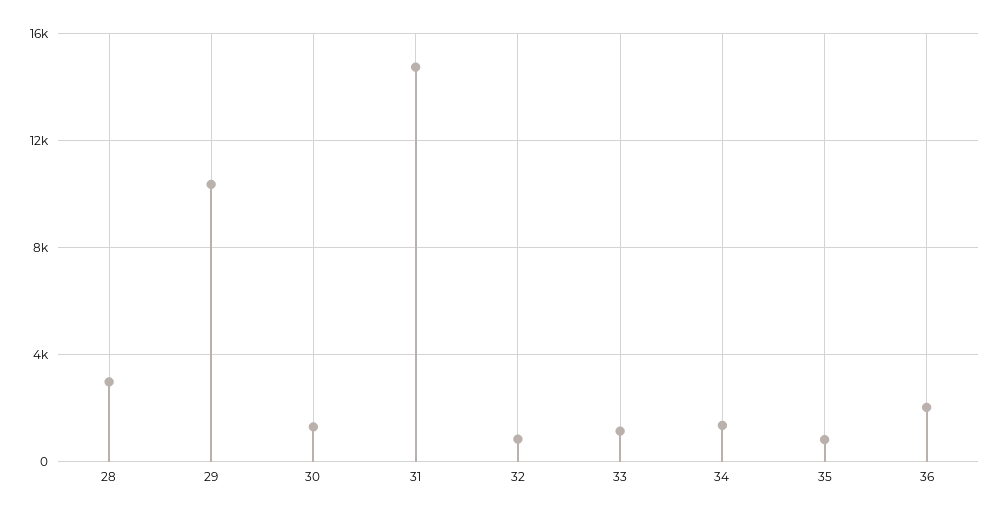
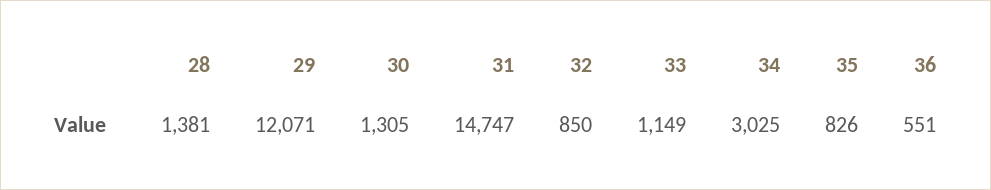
28: 3000 -> 1381
29: 10500 -> 12071
34: 1500 -> 3025
36: 2000 -> 551

